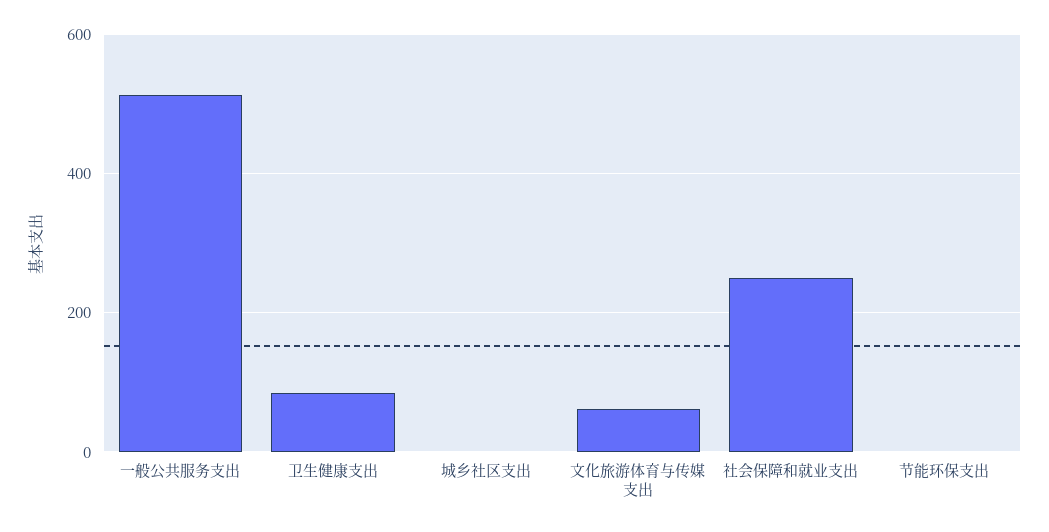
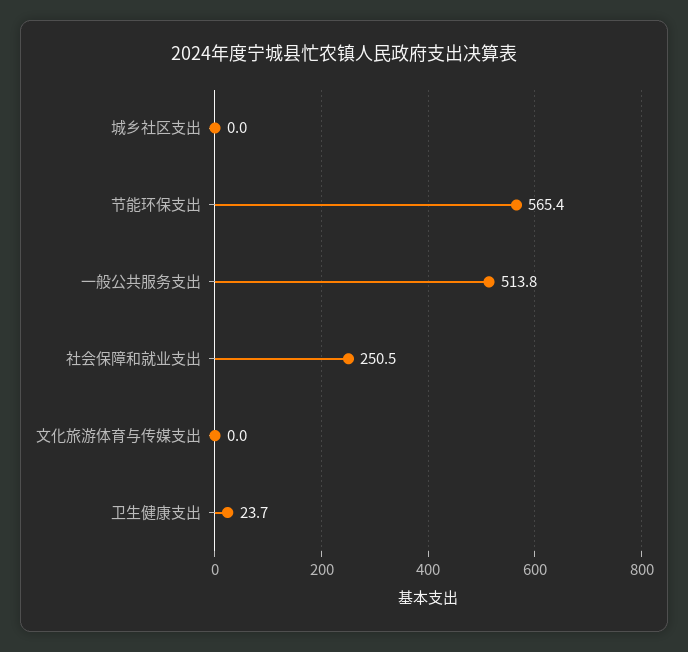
卫生健康支出: 80 -> 23.7
文化旅游体育与传媒支出: 60 -> 0
节能环保支出: 0 -> 565.4

